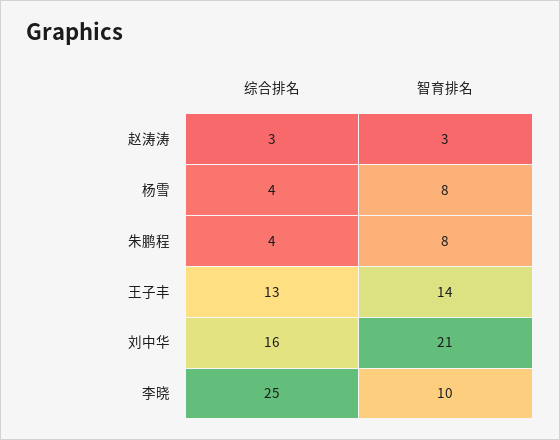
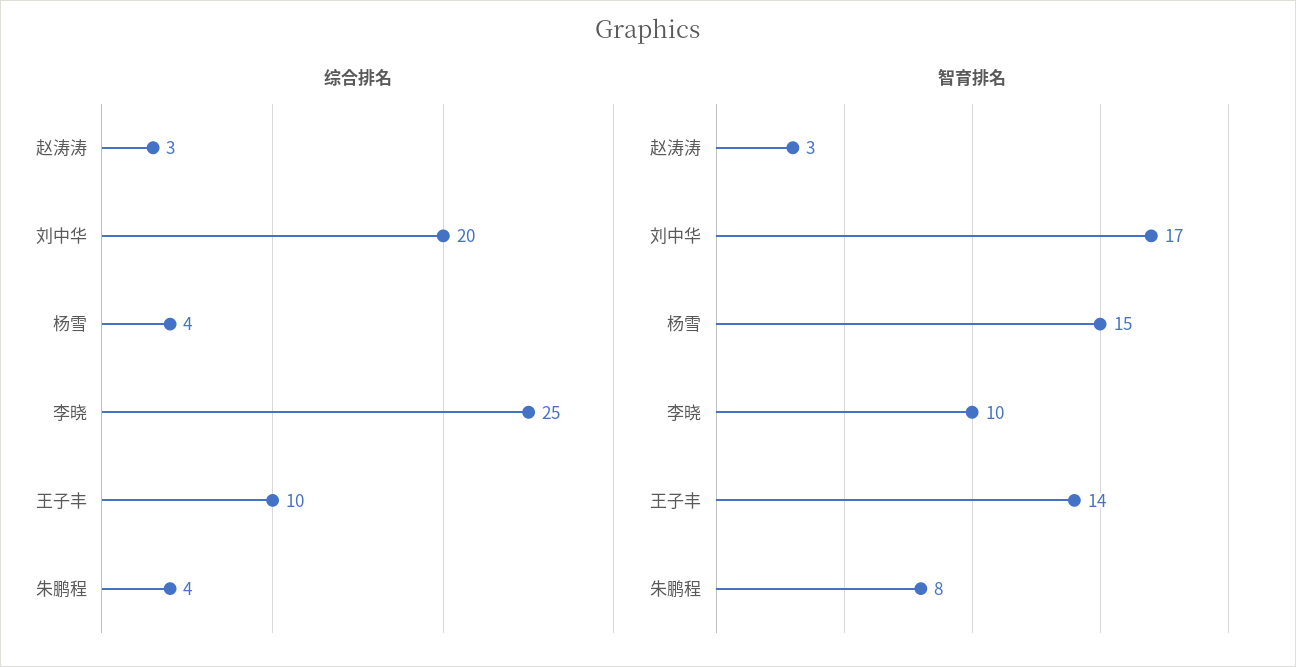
智育排名, 杨雪: 8 -> 15
综合排名, 王子丰: 13 -> 10
综合排名, 刘中华: 16 -> 20
智育排名, 刘中华: 21 -> 17

